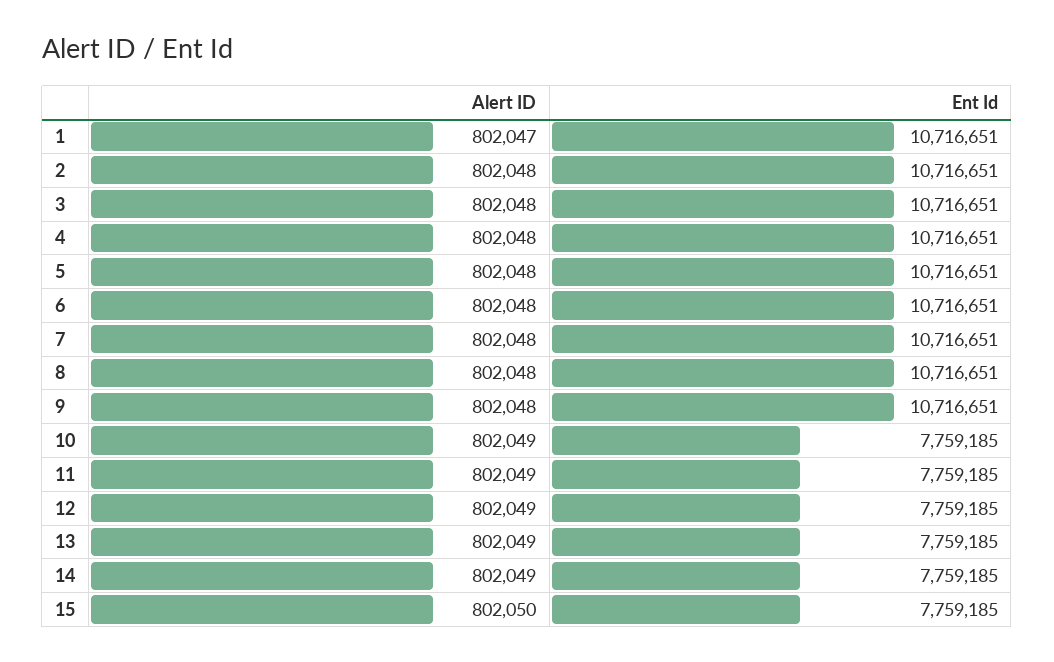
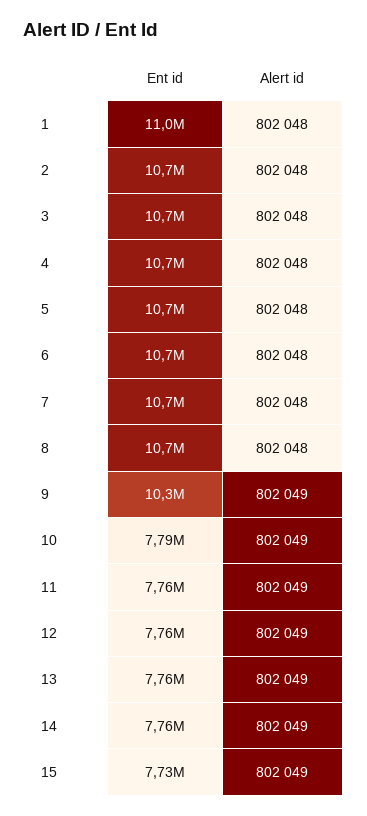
Alert ID, 1: 802047 -> 802048
Ent Id, 1: 10716651 -> 11000000
Alert ID, 9: 802048 -> 802049
Ent Id, 9: 10716651 -> 10300000
Ent Id, 10: 7759185 -> 7790000
Alert ID, 15: 802050 -> 802049
Ent Id, 15: 7759185 -> 7730000

